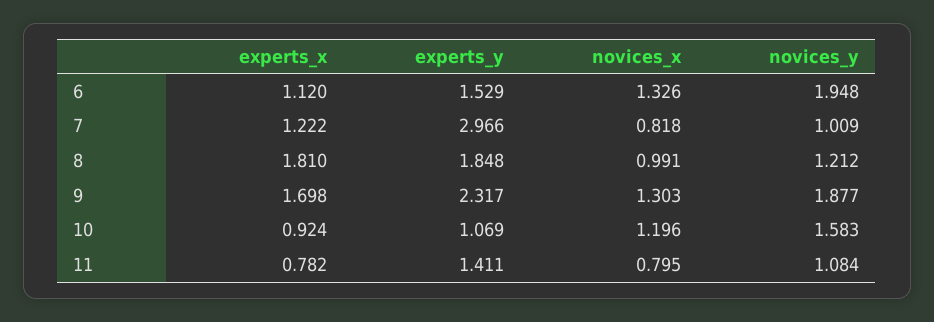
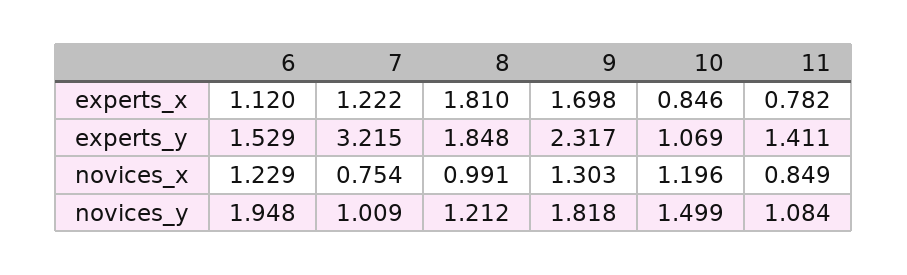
novices_x, 6: 1.326 -> 1.229
experts_y, 7: 2.966 -> 3.215
novices_x, 7: 0.818 -> 0.754
novices_y, 9: 1.877 -> 1.818
experts_x, 10: 0.924 -> 0.846
novices_y, 10: 1.583 -> 1.499
novices_x, 11: 0.795 -> 0.849

